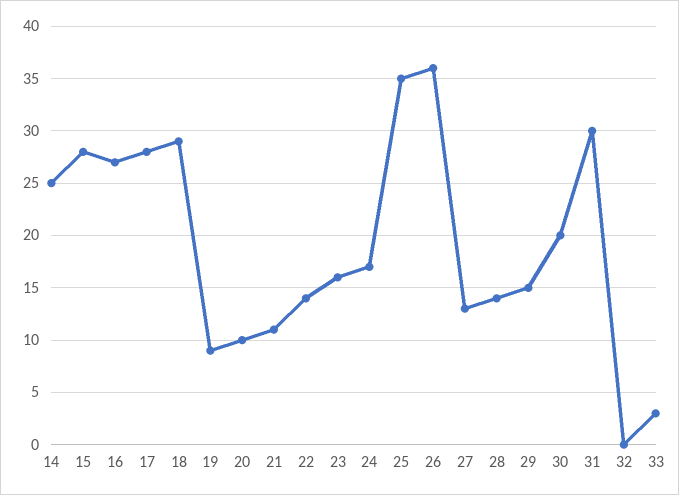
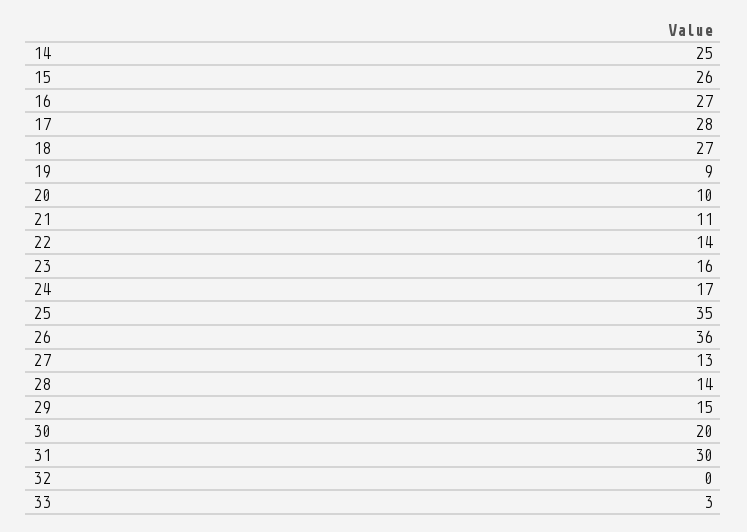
15: 28 -> 26
18: 29 -> 27

